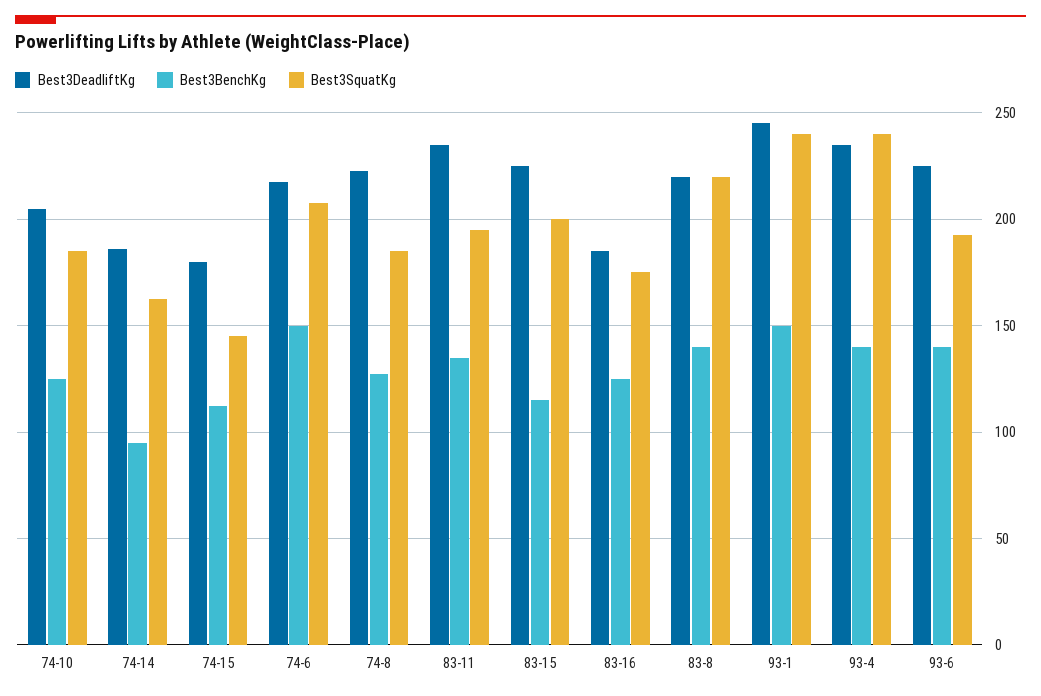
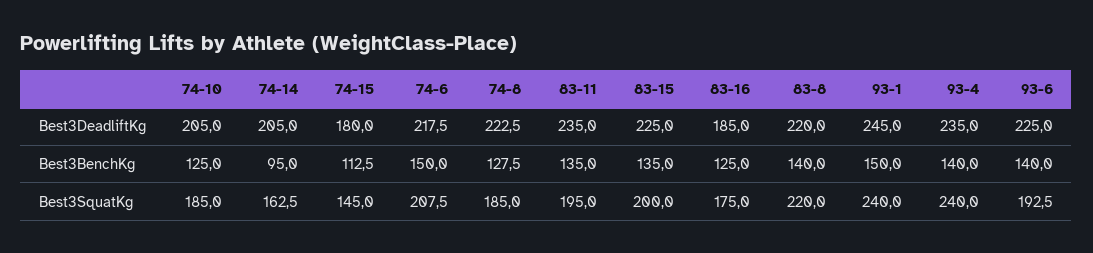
Best3DeadliftKg, 74-14: 185 -> 205
Best3BenchKg, 83-15: 115 -> 135

